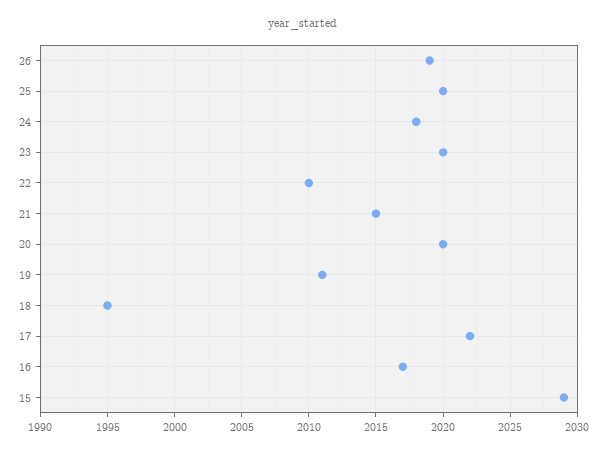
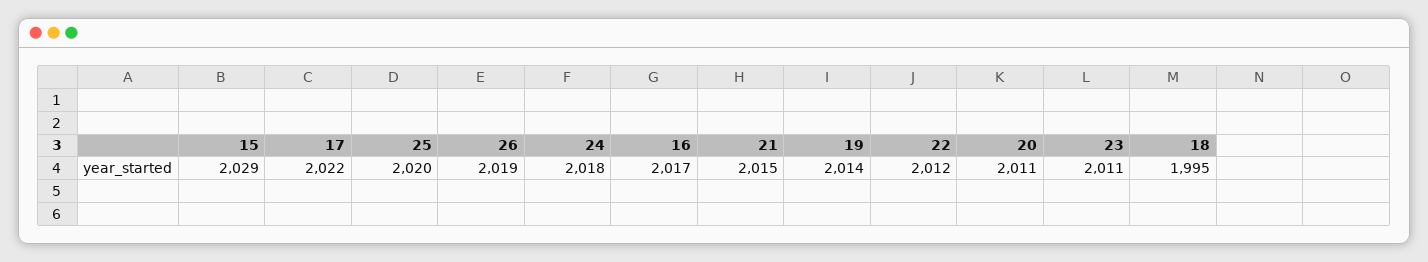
23: 2020 -> 2011
22: 2010 -> 2012
20: 2020 -> 2011
19: 2011 -> 2014

